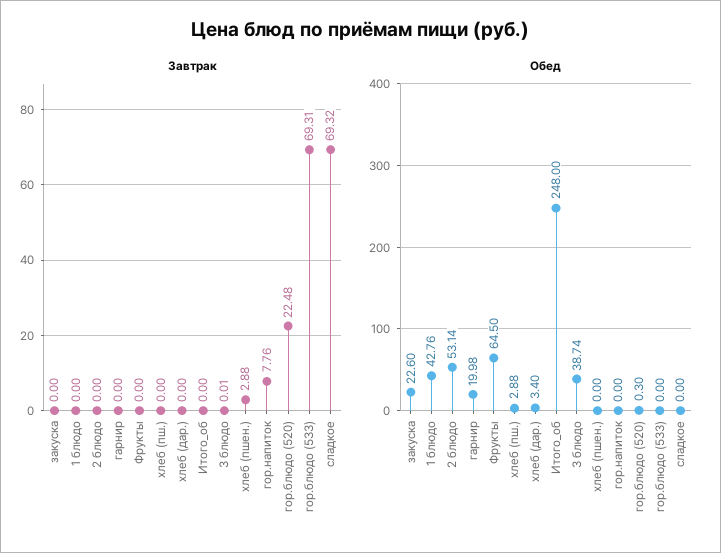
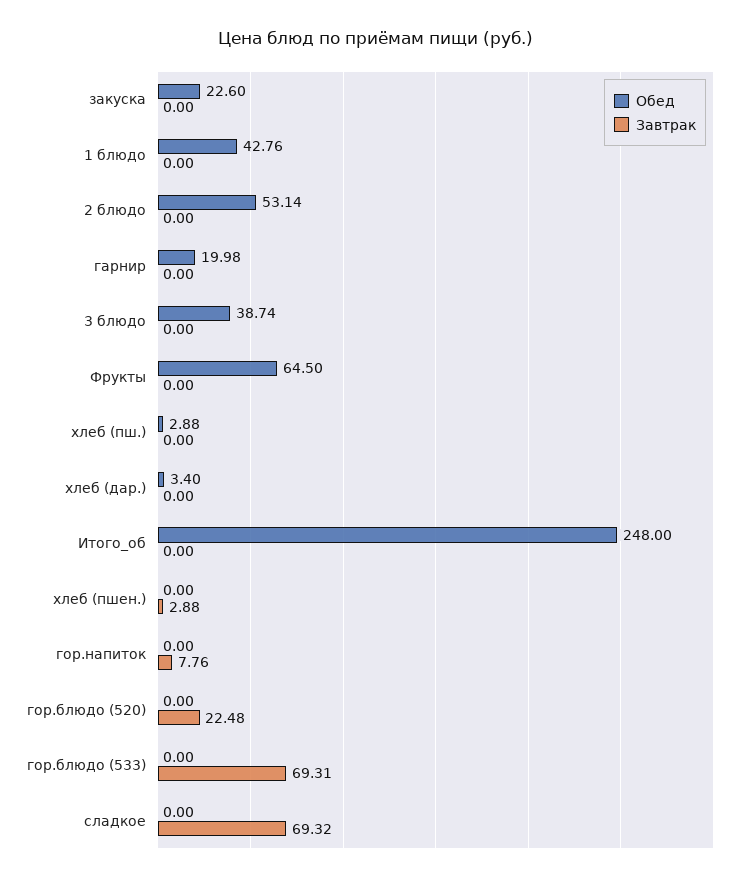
Завтрак, 3 блюдо: 0.01 -> 0
Обед, гор.блюдо (520): 0.3 -> 0

